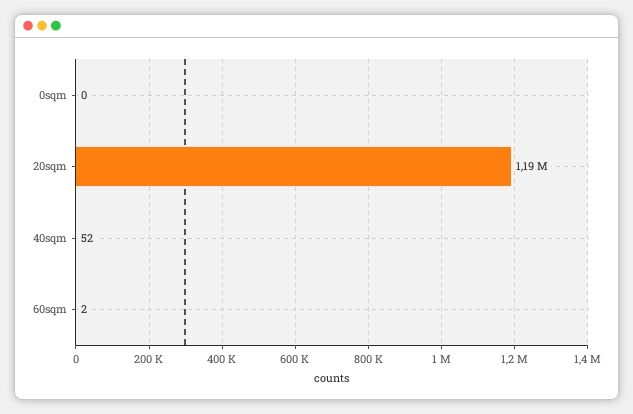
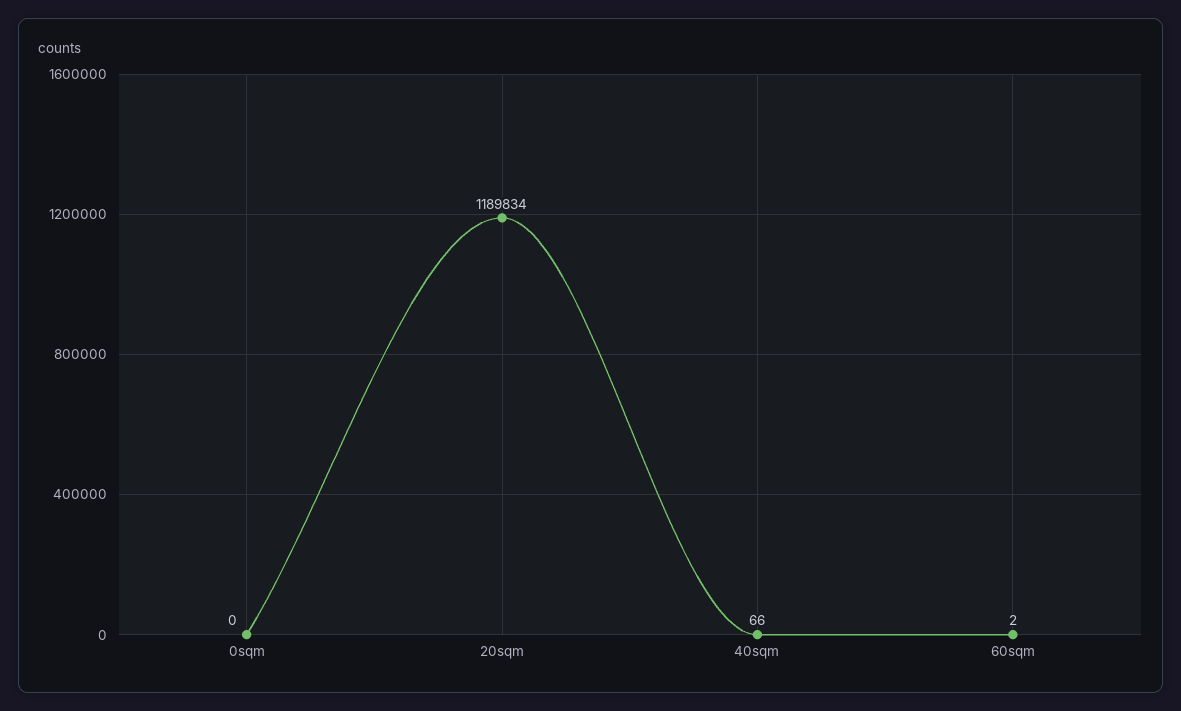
40sqm: 52 -> 66

